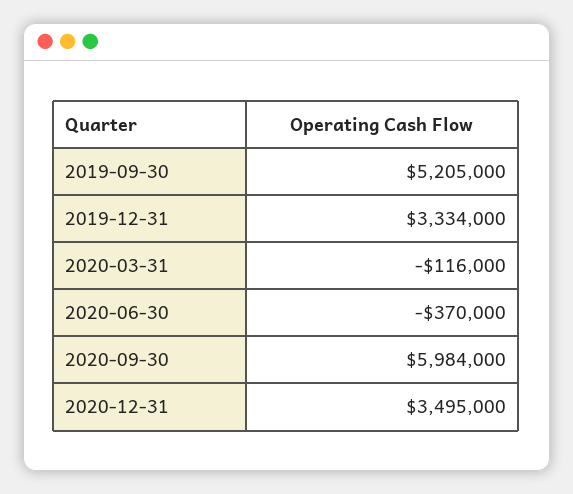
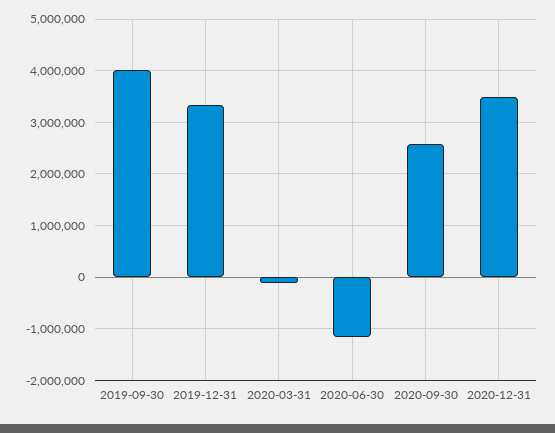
2019-09-30: 5205000 -> 4000000
2020-06-30: -370000 -> -1200000
2020-09-30: 5984000 -> 2600000

